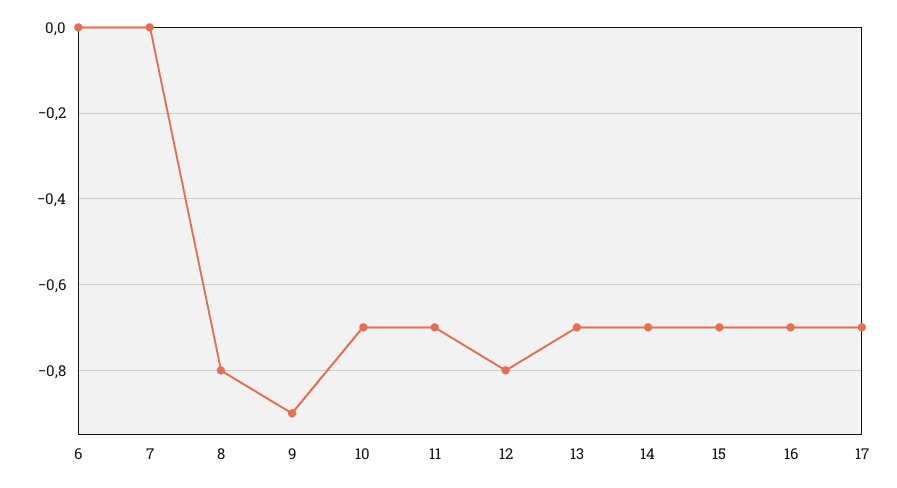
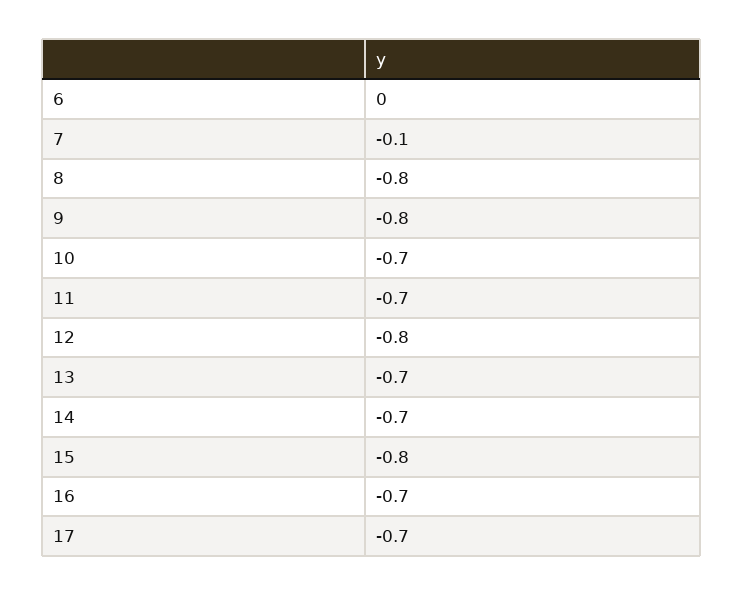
7: 0 -> -0.1
9: -0.9 -> -0.8
15: -0.7 -> -0.8

